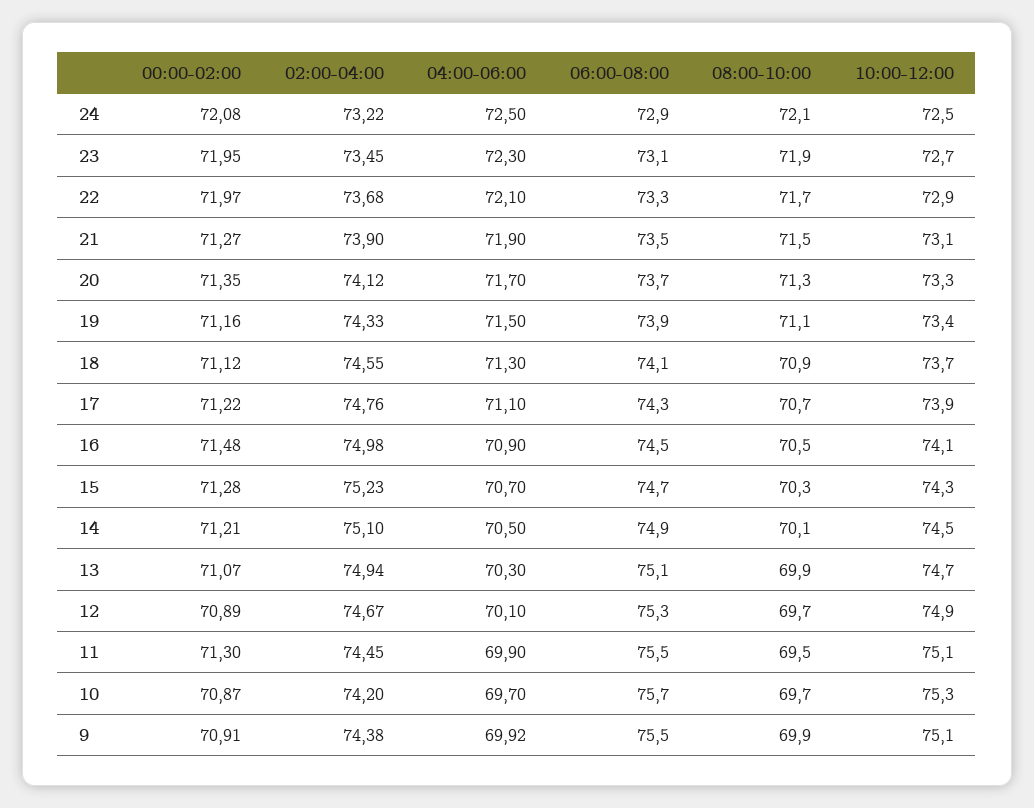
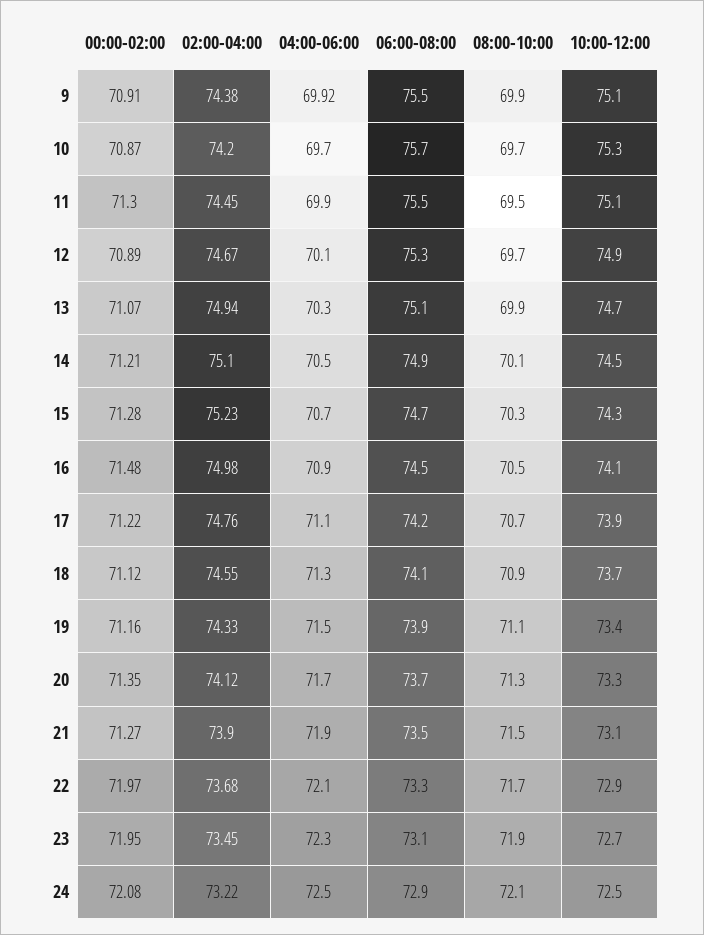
06:00-08:00, 17: 74.3 -> 74.2

